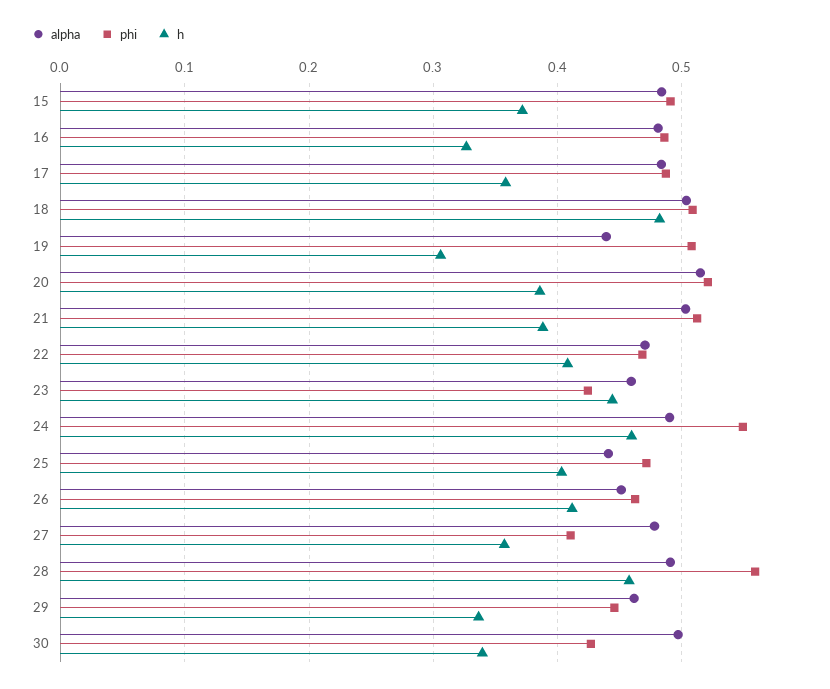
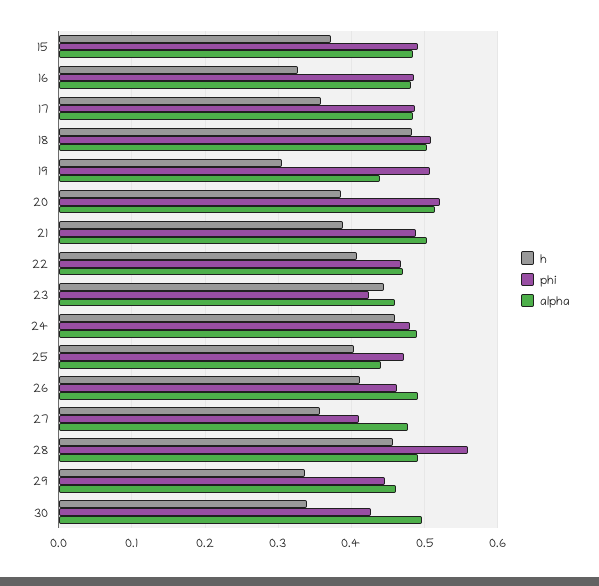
phi, 21: 0.51 -> 0.49
phi, 24: 0.55 -> 0.48
alpha, 26: 0.45 -> 0.49

